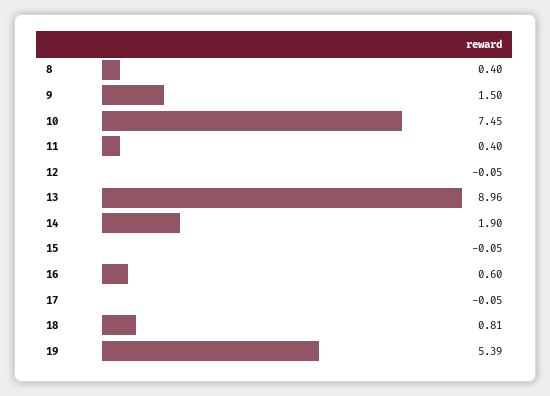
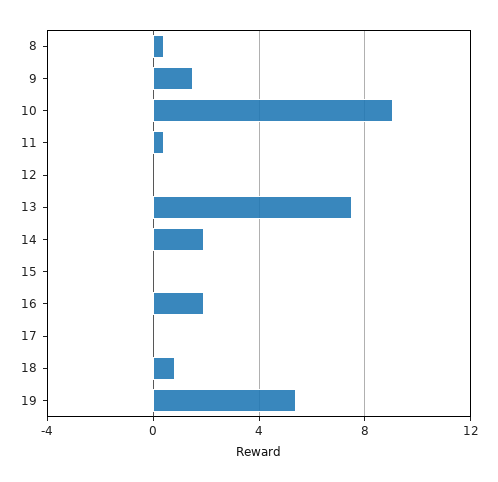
10: 7.45 -> 9
13: 8.96 -> 7.5
16: 0.6 -> 2

